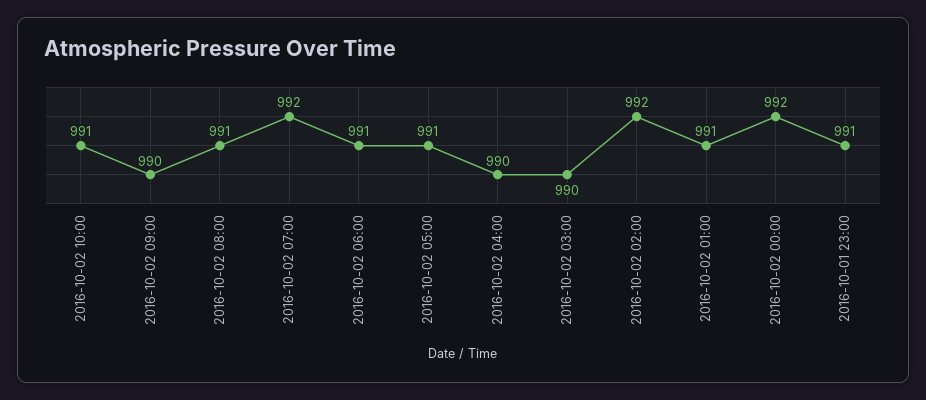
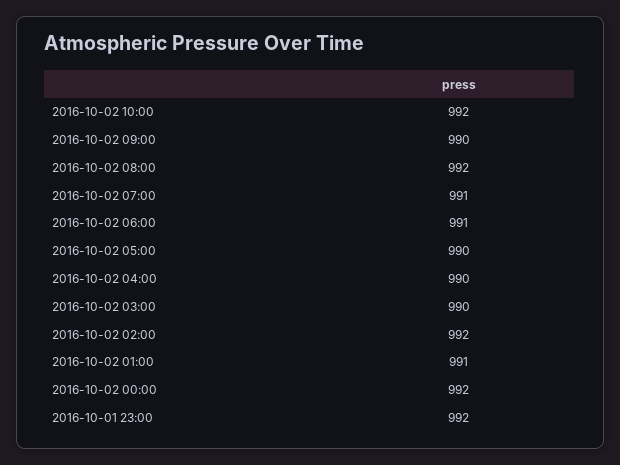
2016-10-02 10:00: 991 -> 992
2016-10-02 08:00: 991 -> 992
2016-10-02 07:00: 992 -> 991
2016-10-02 05:00: 991 -> 990
2016-10-01 23:00: 991 -> 992

